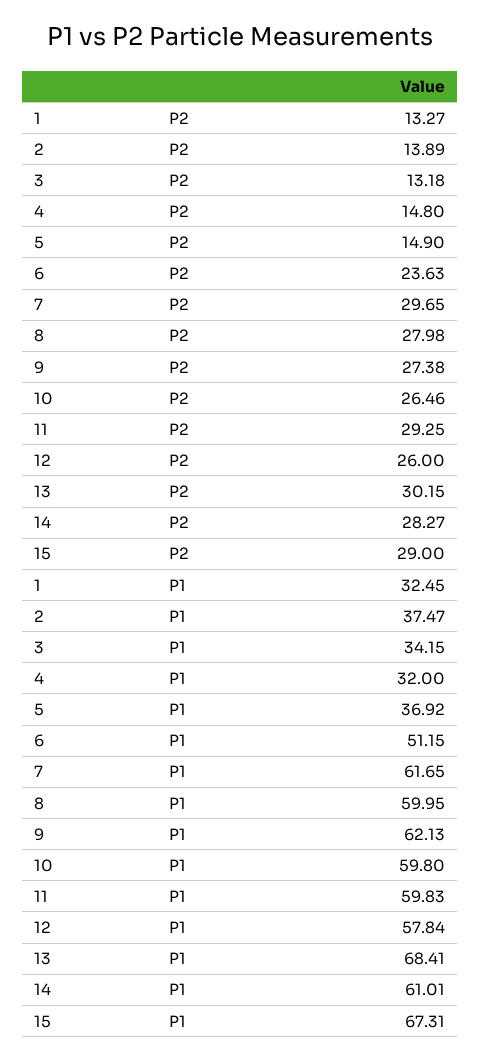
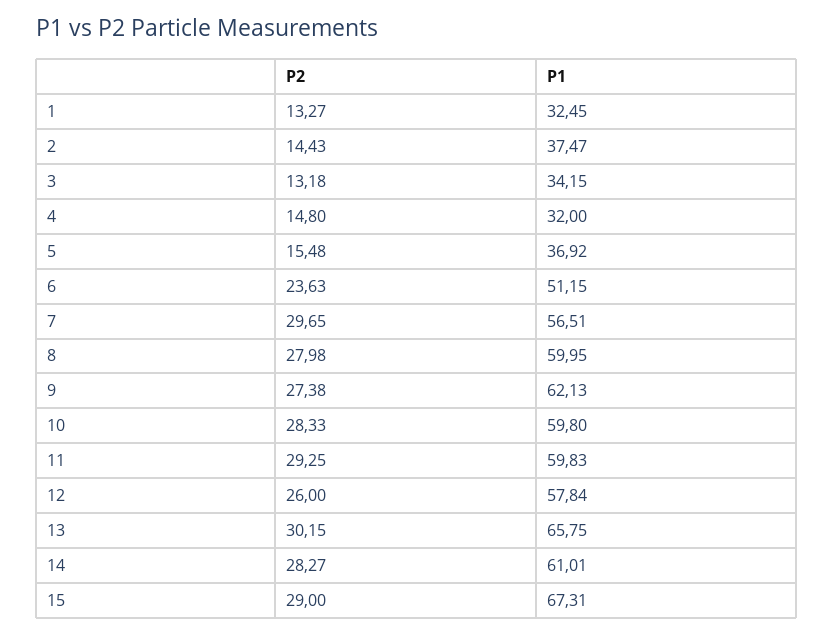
2, P2: 13.89 -> 14.43
5, P2: 14.9 -> 15.48
10, P2: 26.46 -> 28.33
7, P1: 61.65 -> 56.51
13, P1: 68.41 -> 65.75

